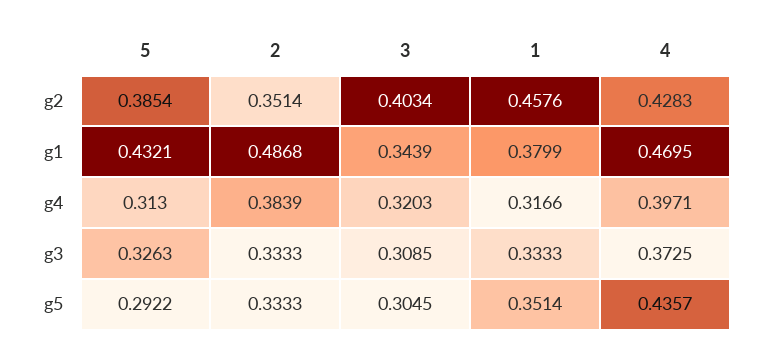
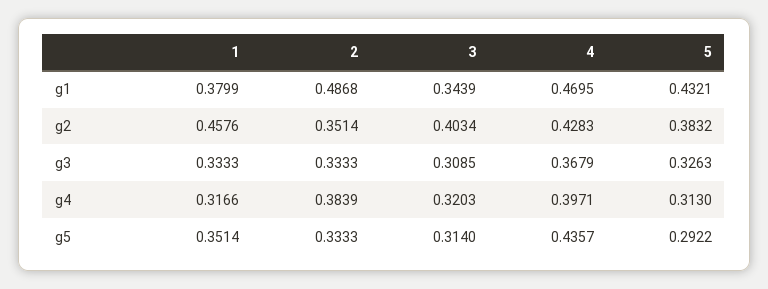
5, g2: 0.3854 -> 0.3832
4, g3: 0.3725 -> 0.3679
3, g5: 0.3045 -> 0.314

